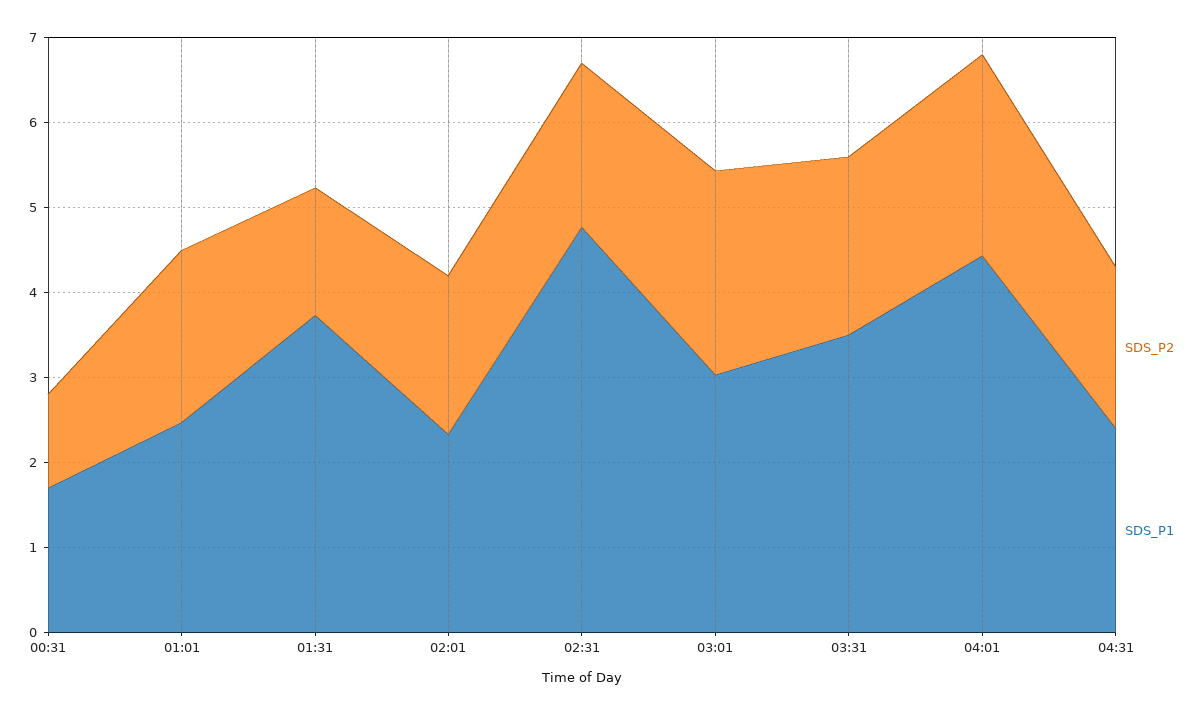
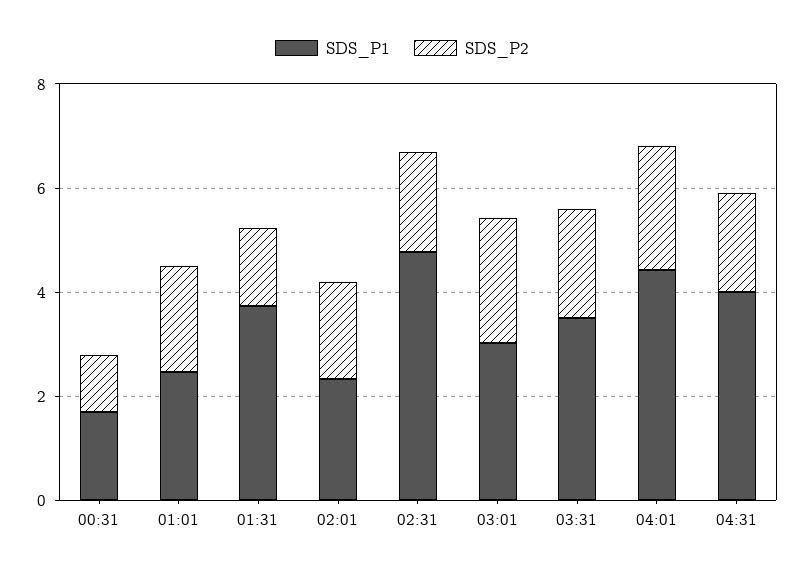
SDS_P1, 04:31: 2.4 -> 4

